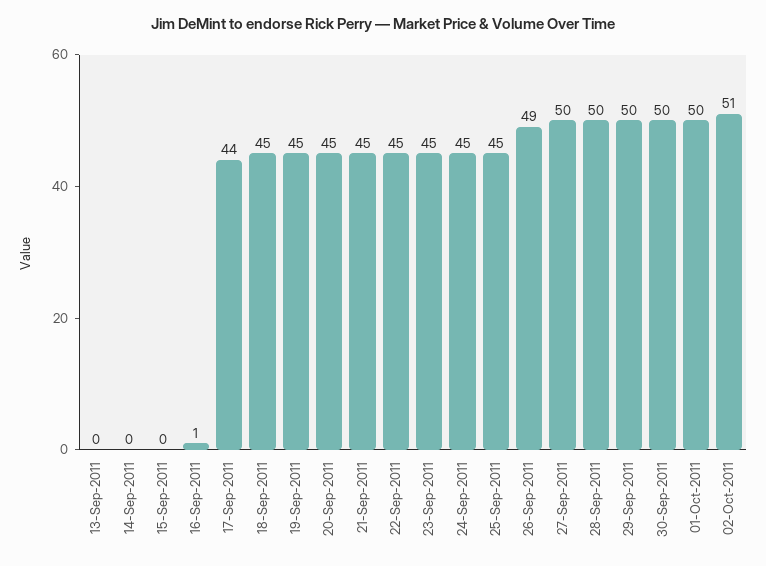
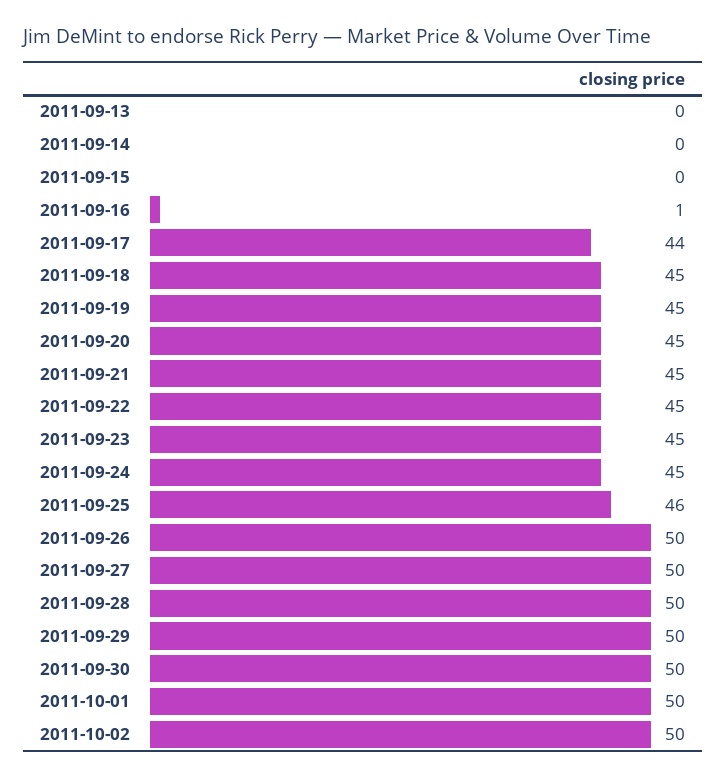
25-Sep-2011: 45 -> 46
26-Sep-2011: 49 -> 50
02-Oct-2011: 51 -> 50

